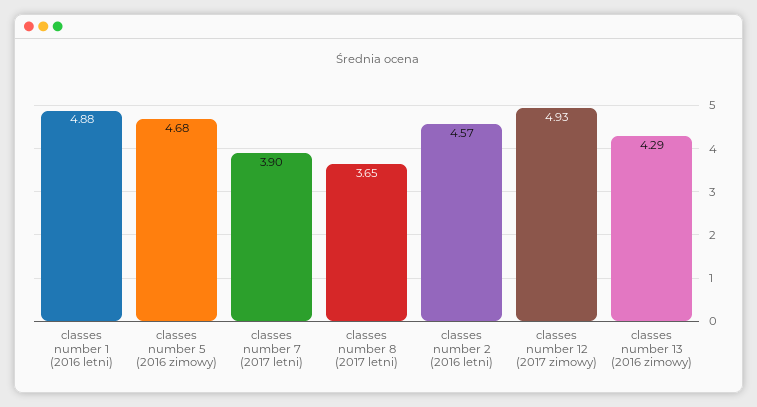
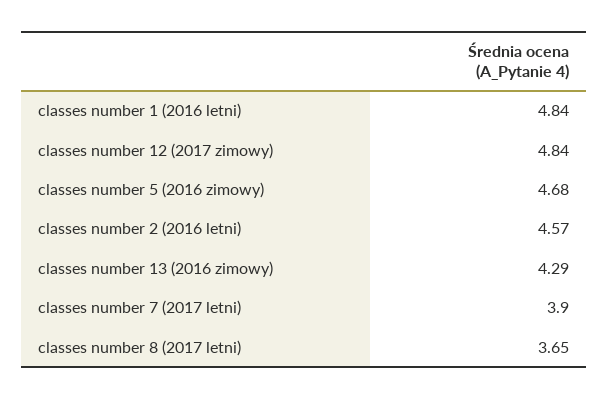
classes number 1 (2016 letni): 4.88 -> 4.84
classes number 12 (2017 zimowy): 4.93 -> 4.84

